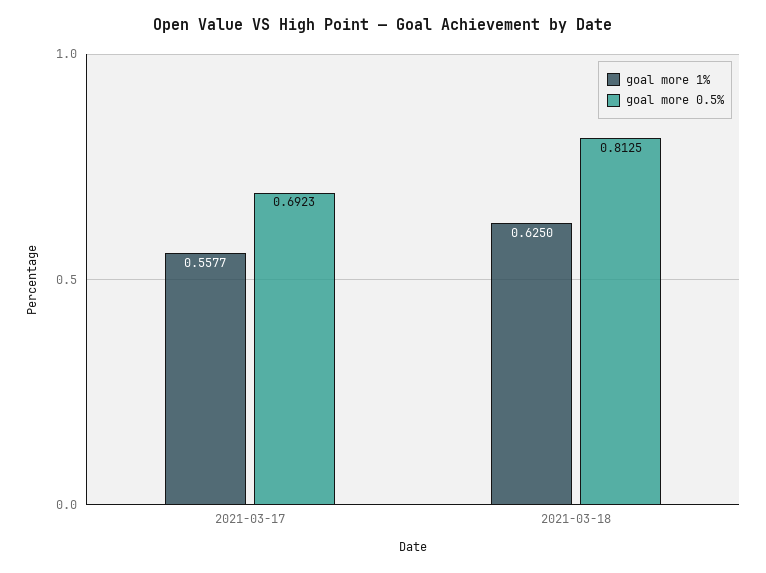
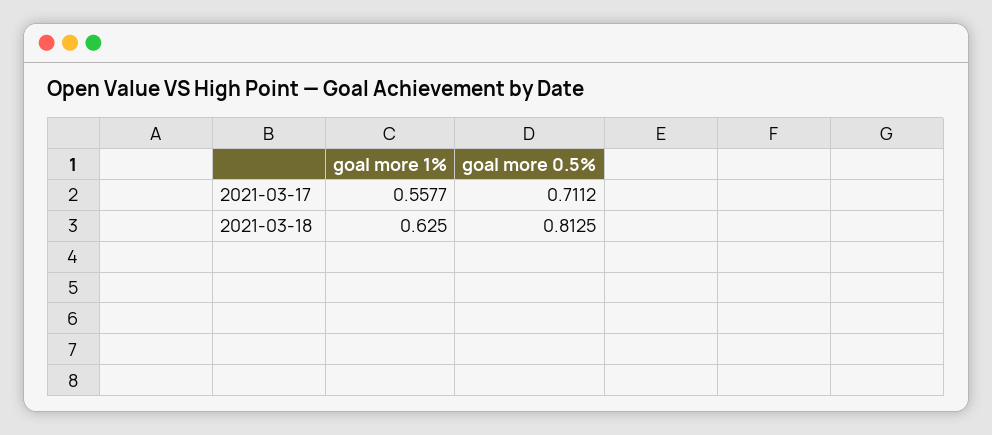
goal more 0.5%, 2021-03-17: 0.6923 -> 0.7112

